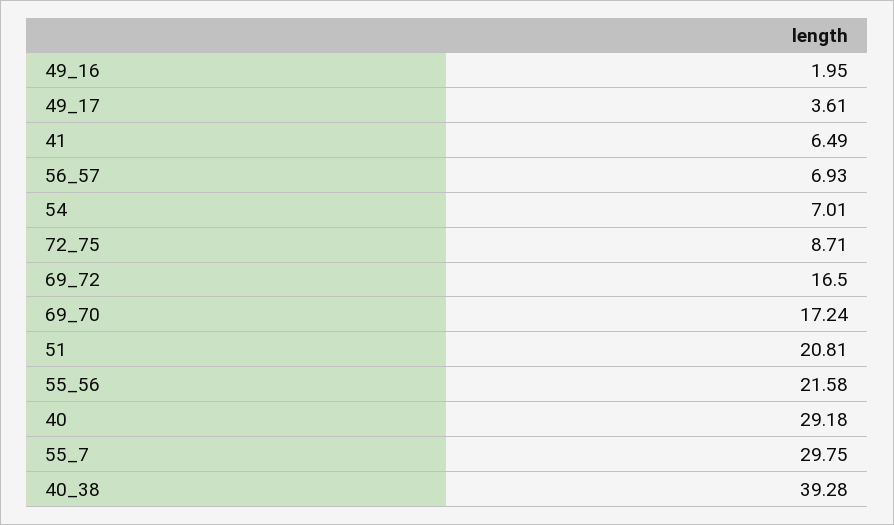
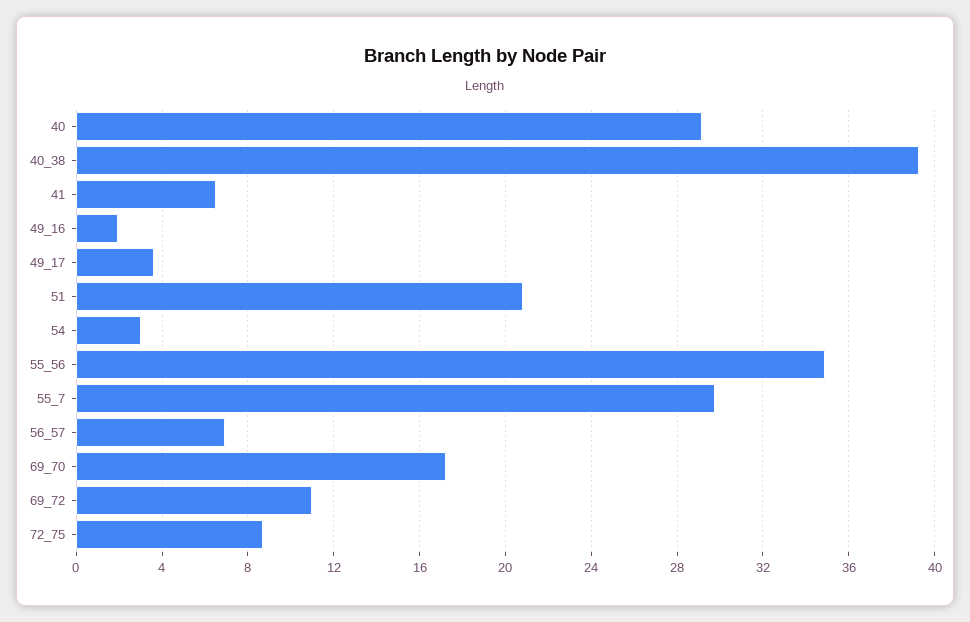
54: 7.01 -> 3
69_72: 16.5 -> 11
55_56: 21.58 -> 35

